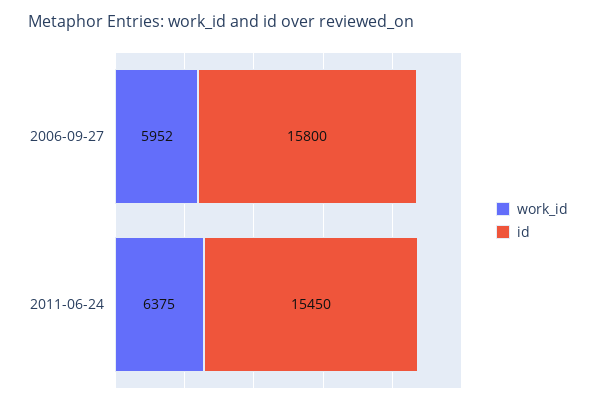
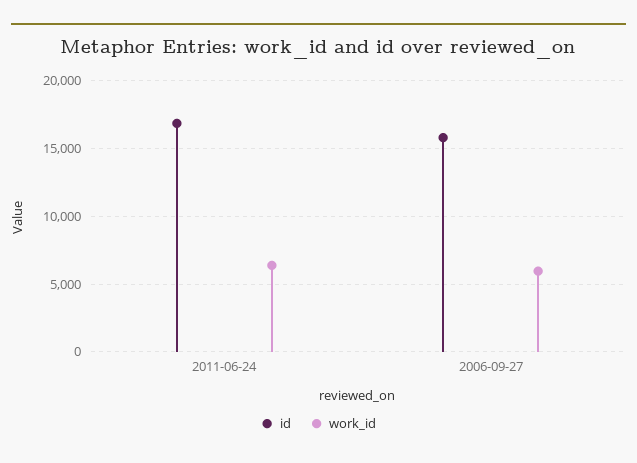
id, 2011-06-24: 15450 -> 17000

